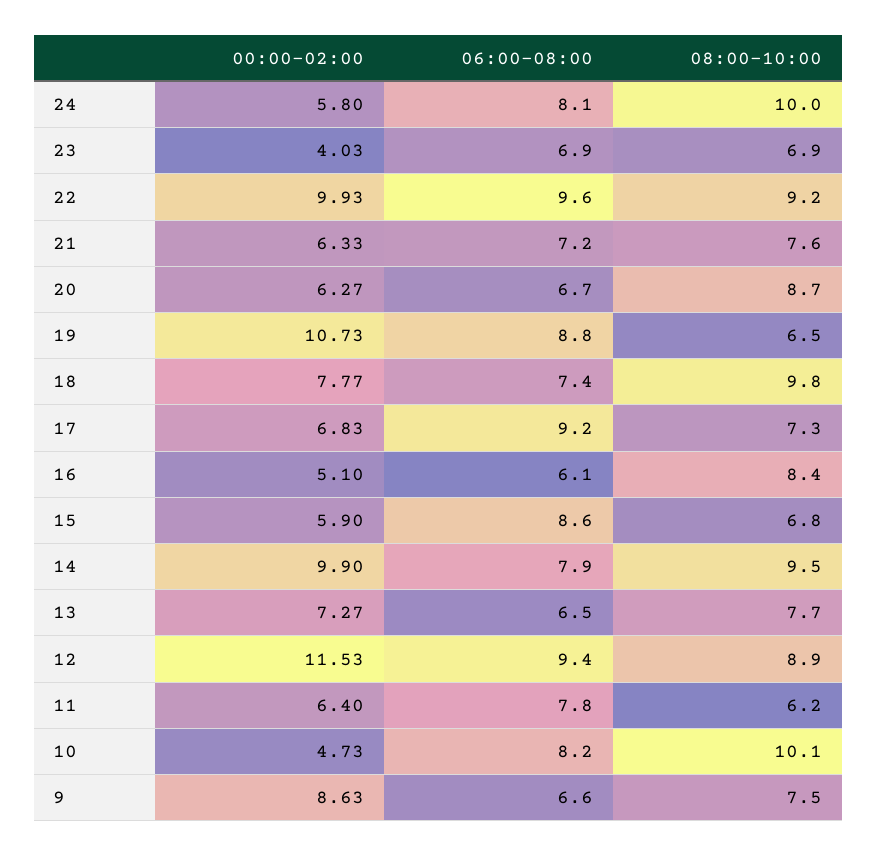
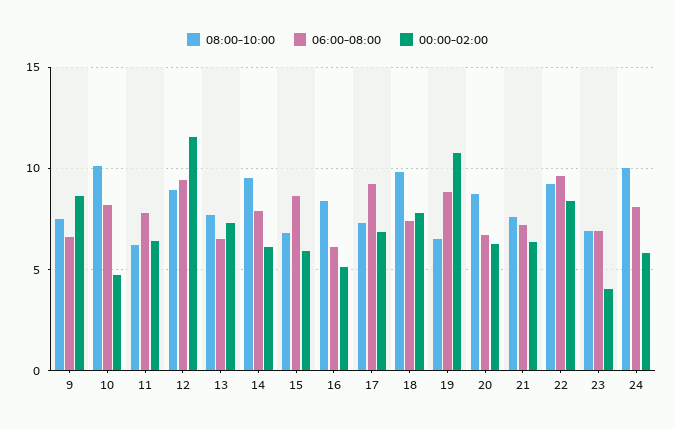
00:00-02:00, 22: 9.93 -> 8.5
00:00-02:00, 14: 9.9 -> 6

